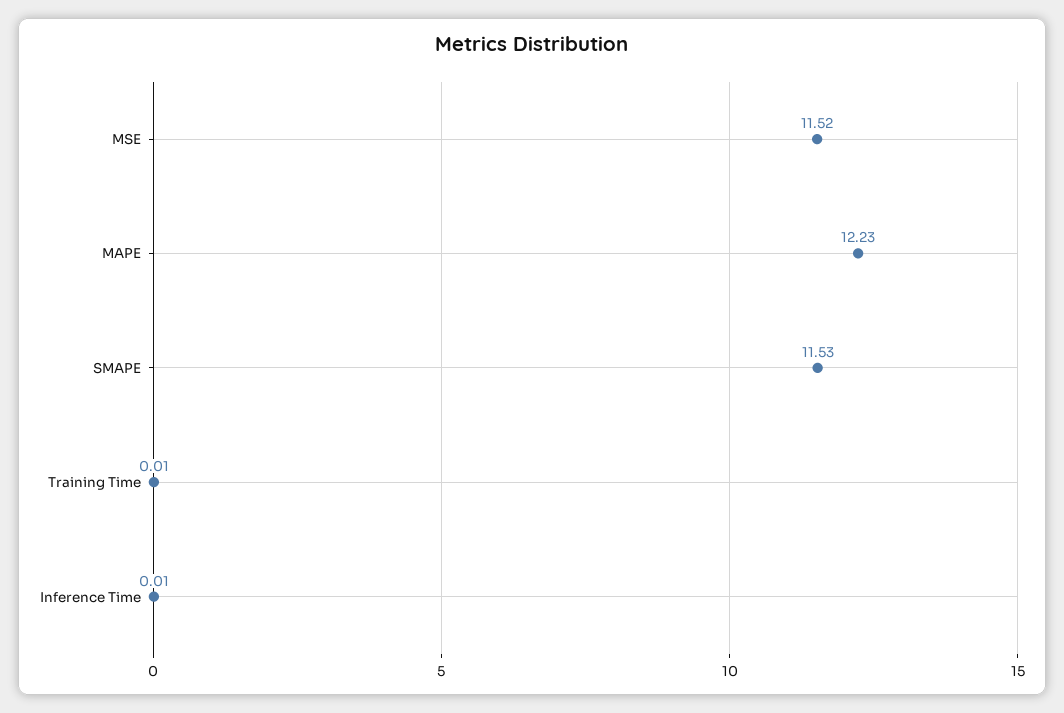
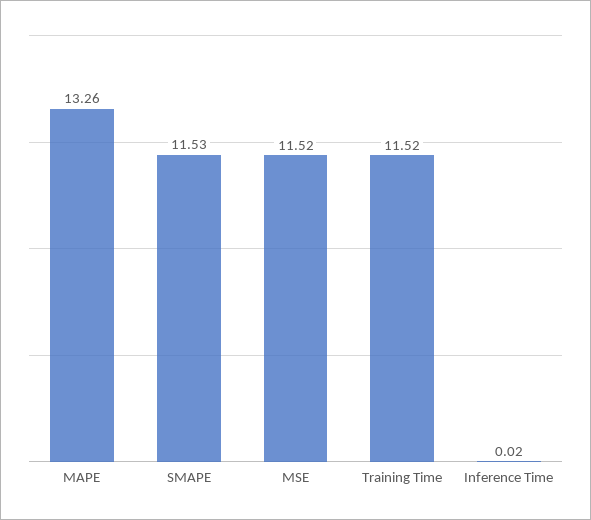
MAPE: 12.23 -> 13.26
Training Time: 0.01 -> 11.52
Inference Time: 0.01 -> 0.02

